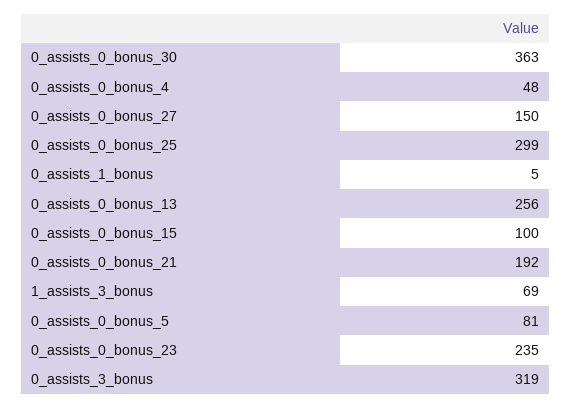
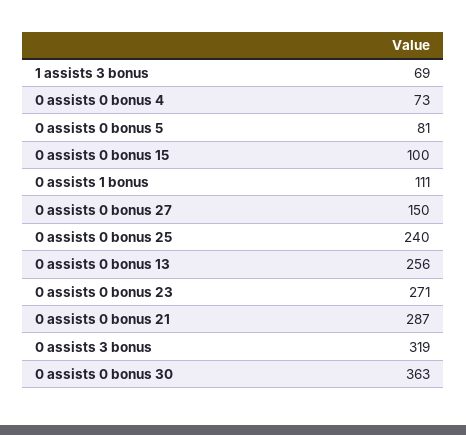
0_assists_0_bonus_4: 48 -> 73
0_assists_0_bonus_25: 299 -> 240
0_assists_1_bonus: 5 -> 111
0_assists_0_bonus_21: 192 -> 287
0_assists_0_bonus_23: 235 -> 271

